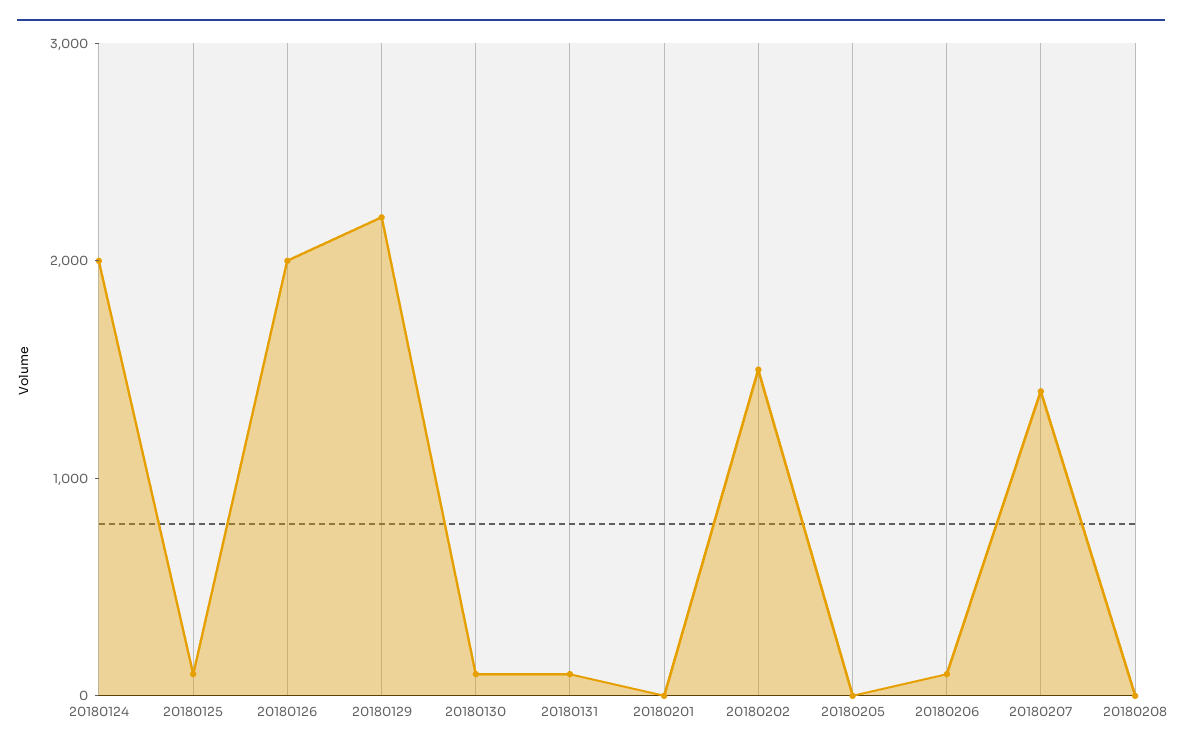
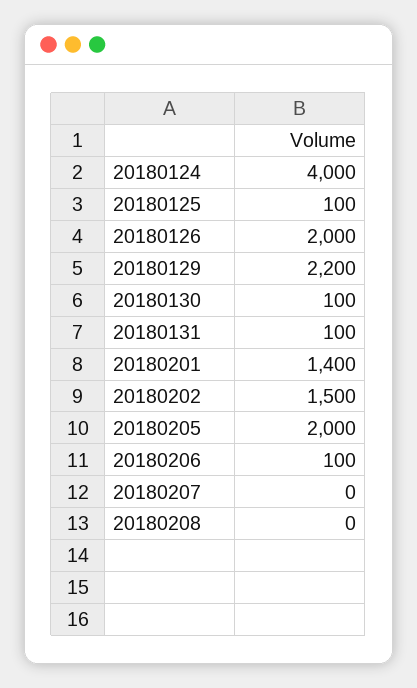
20180124: 2000 -> 4000
20180201: 0 -> 1400
20180205: 0 -> 2000
20180207: 1400 -> 0

